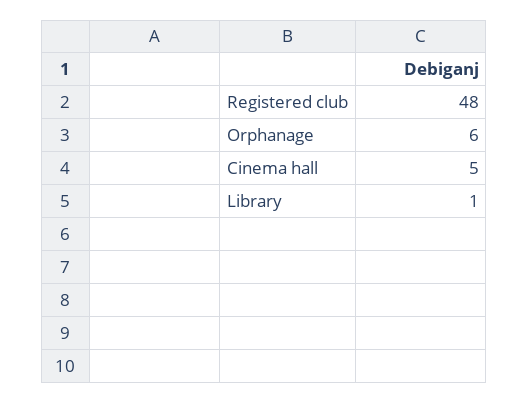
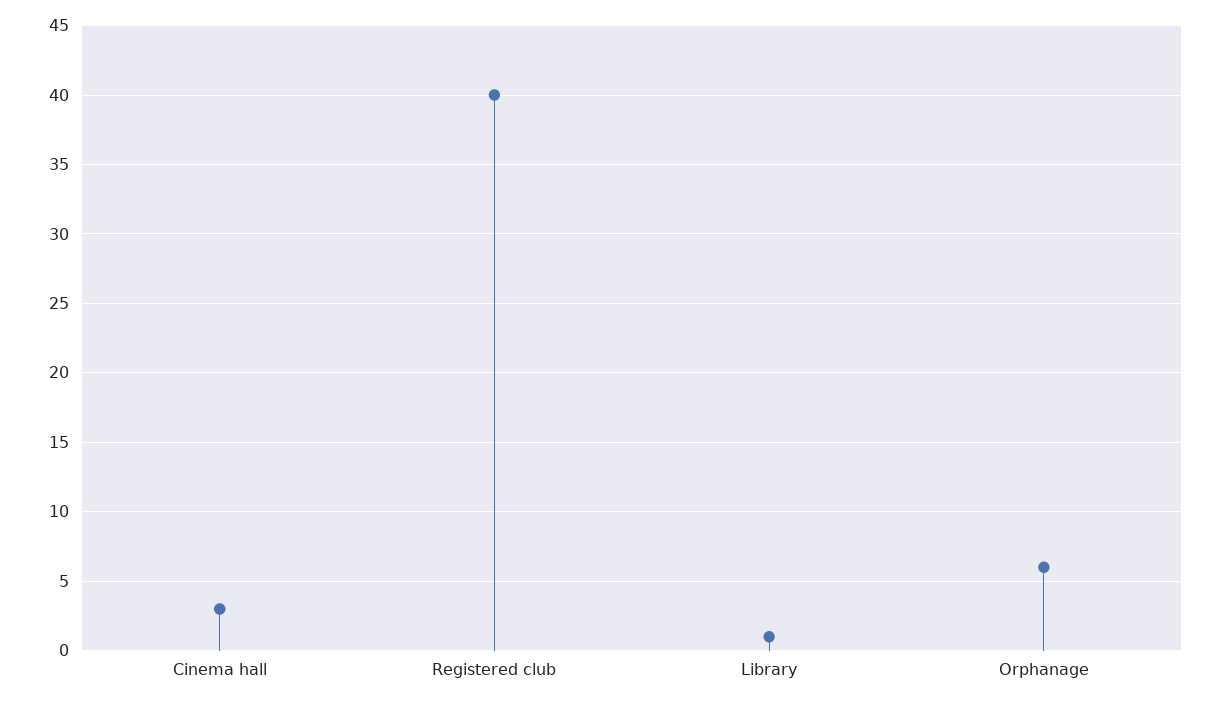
Registered club: 48 -> 40
Cinema hall: 5 -> 3

